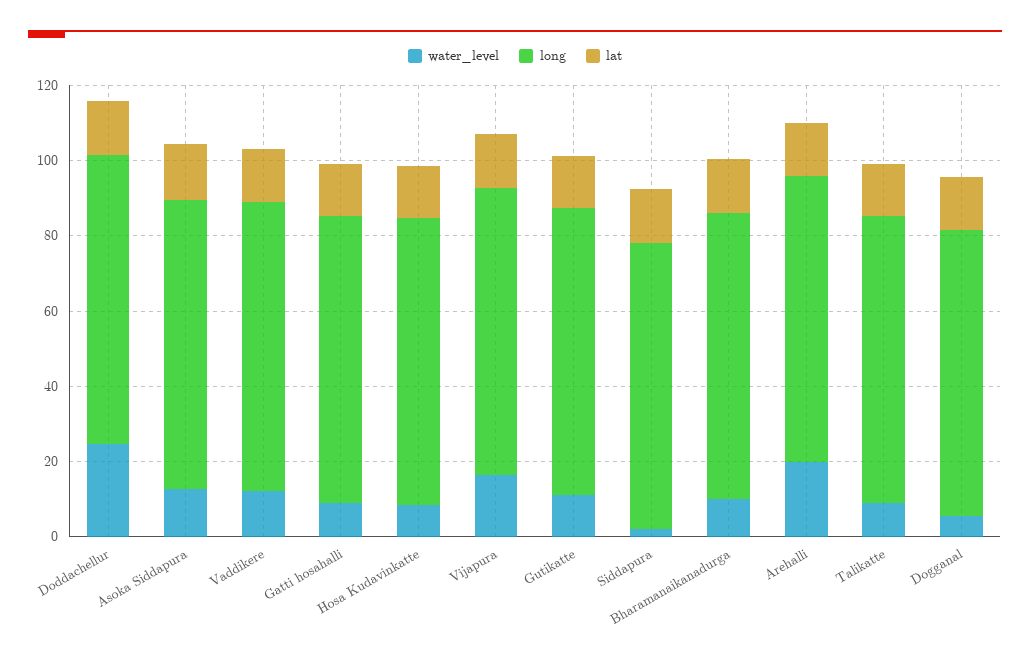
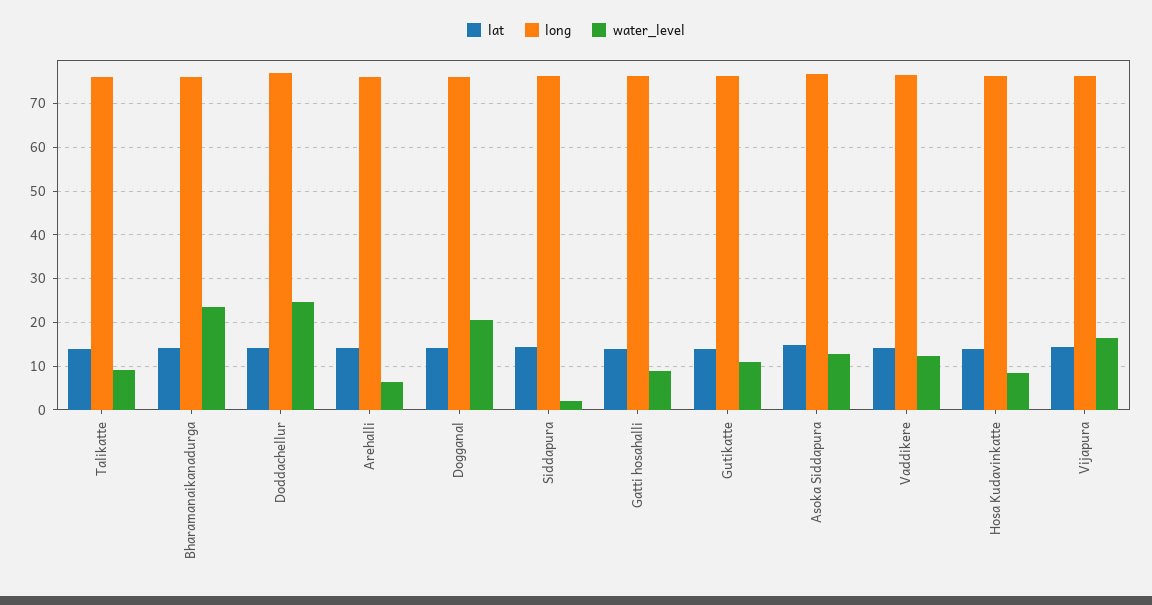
water_level, Bharamanaikanadurga: 10 -> 24
water_level, Arehalli: 20 -> 6
water_level, Dogganal: 5 -> 20

